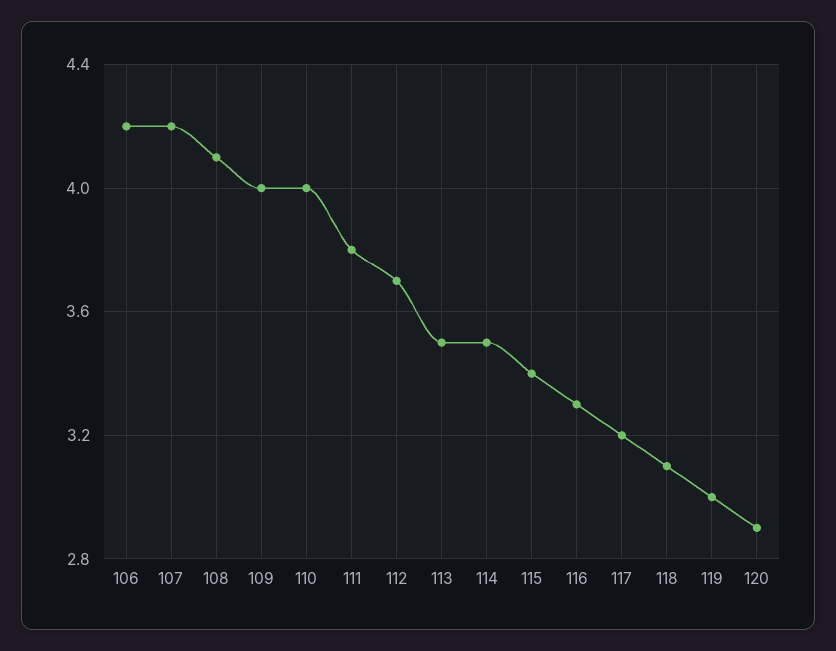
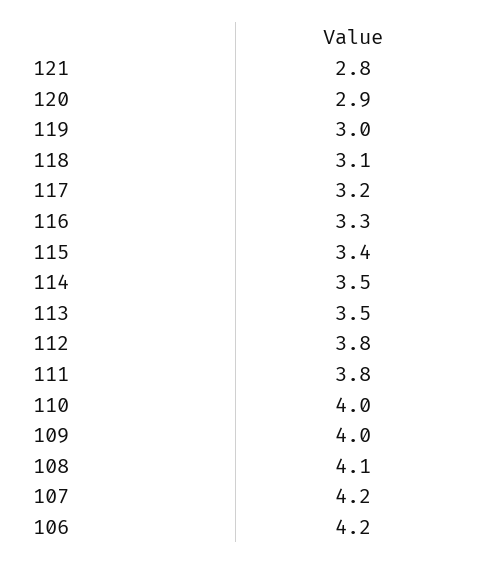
112: 3.7 -> 3.8
121: none -> 2.8

